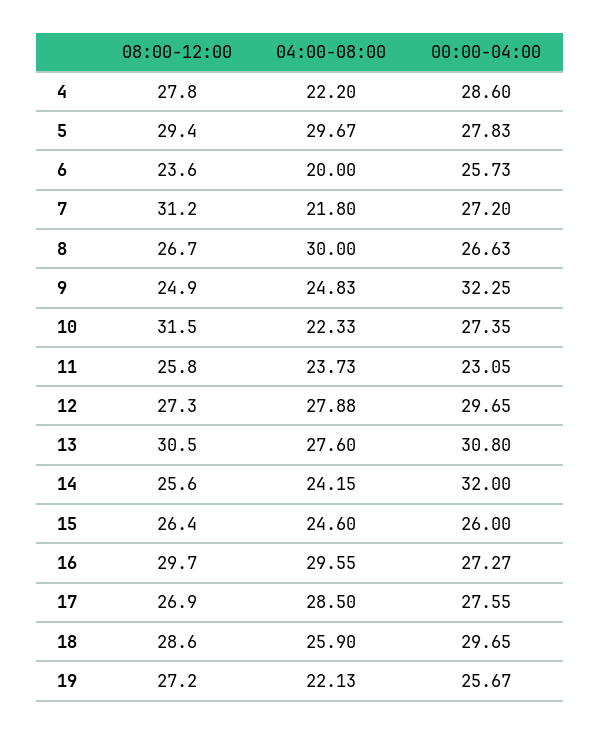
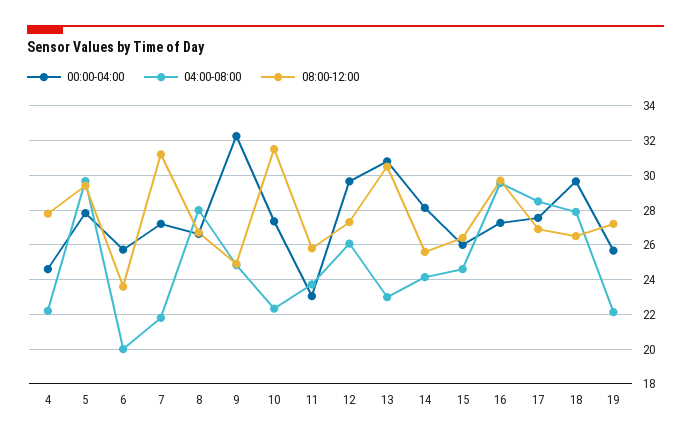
00:00-04:00, 4: 28.6 -> 24.5
04:00-08:00, 8: 30 -> 28
04:00-08:00, 12: 27.88 -> 26
04:00-08:00, 13: 27.6 -> 23
00:00-04:00, 14: 32 -> 28
08:00-12:00, 18: 28.6 -> 26.5
04:00-08:00, 18: 25.9 -> 28

